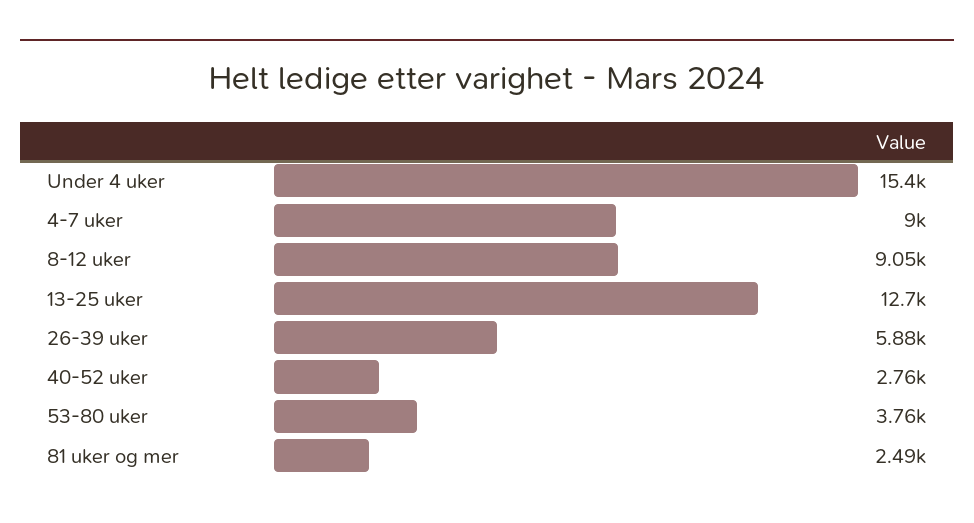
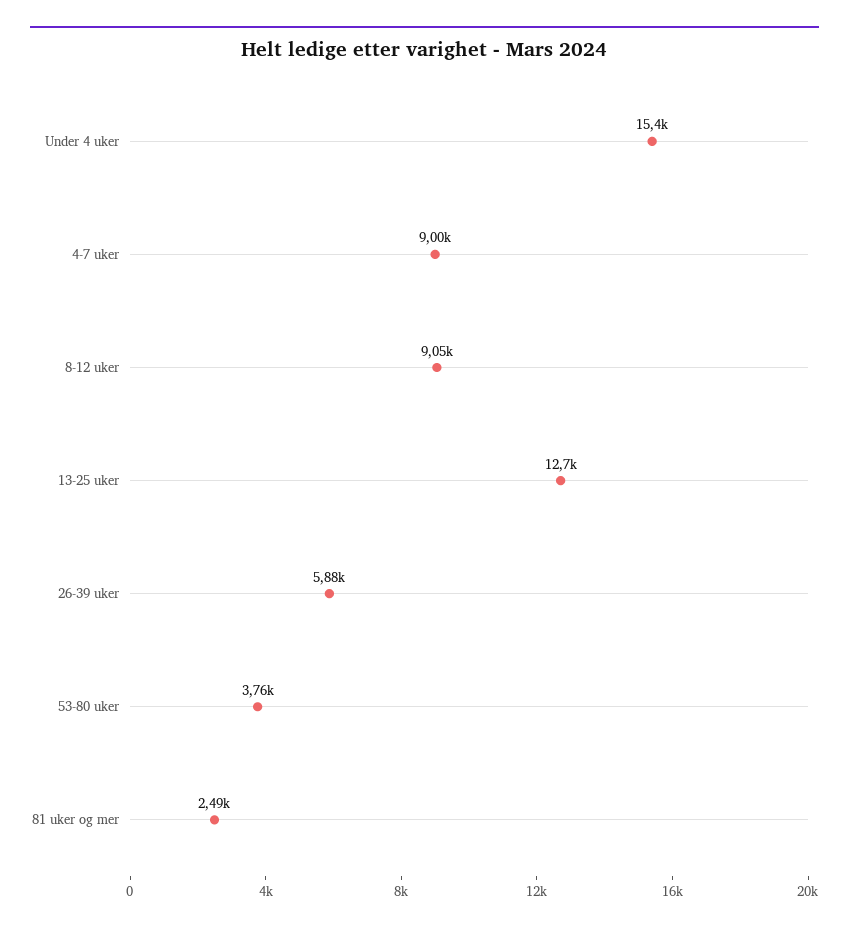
40-52 uker: 2760 -> none

